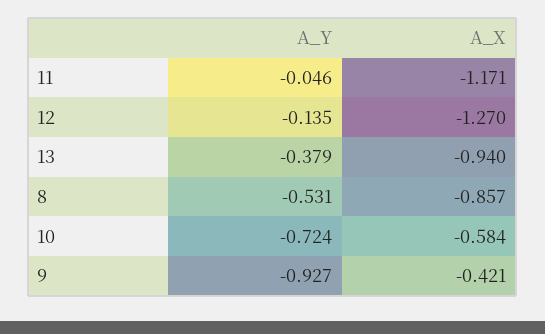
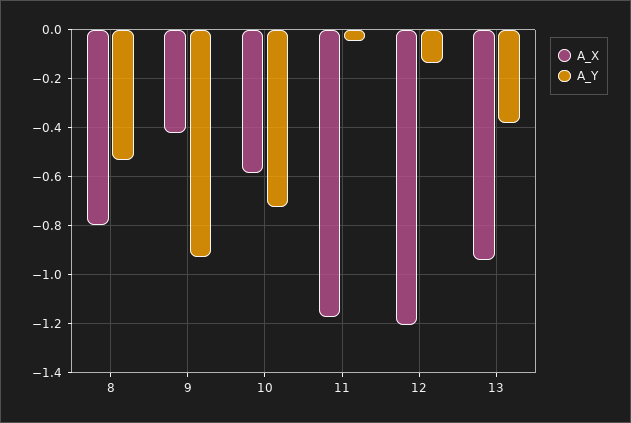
A_X, 12: -1.27 -> -1.2
A_X, 8: -0.857 -> -0.8

